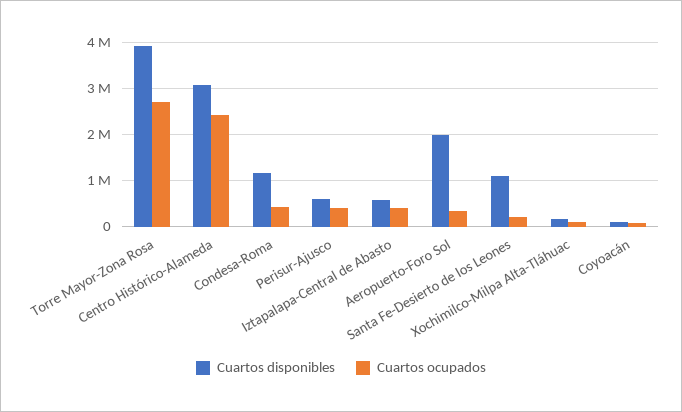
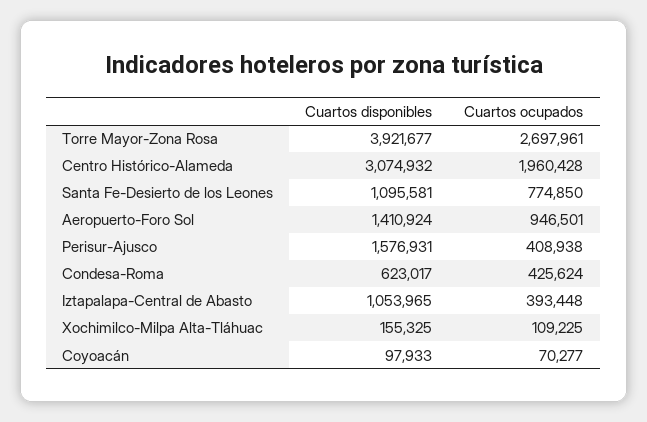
Cuartos ocupados, Centro Histórico-Alameda: 2400000 -> 1960428
Cuartos disponibles, Condesa-Roma: 1200000 -> 623017
Cuartos disponibles, Perisur-Ajusco: 600000 -> 1576931
Cuartos disponibles, Iztapalapa-Central de Abasto: 600000 -> 1053965
Cuartos disponibles, Aeropuerto-Foro Sol: 2000000 -> 1410924
Cuartos ocupados, Aeropuerto-Foro Sol: 400000 -> 946501
Cuartos ocupados, Santa Fe-Desierto de los Leones: 200000 -> 774850

